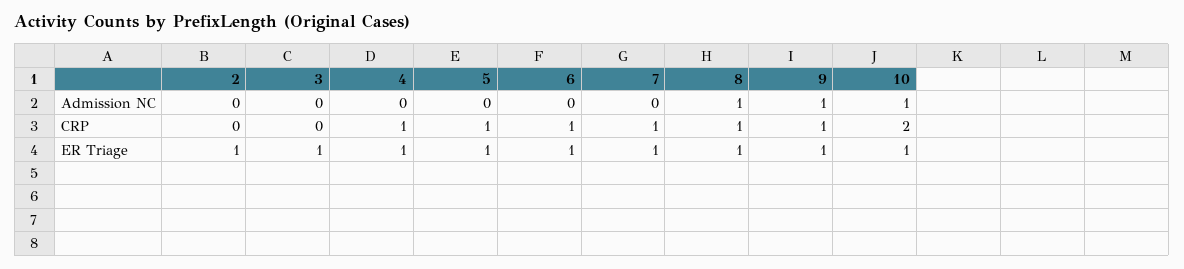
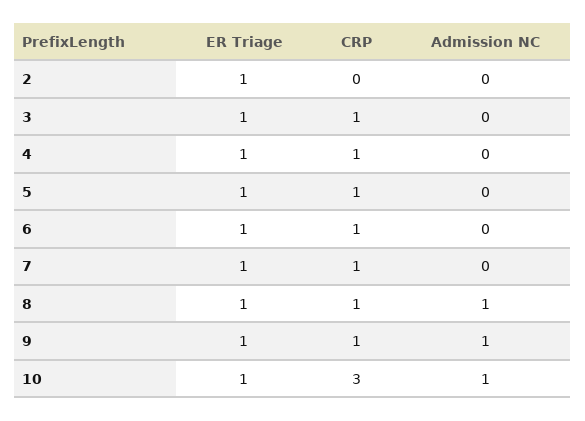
3, CRP: 0 -> 1
10, CRP: 2 -> 3

